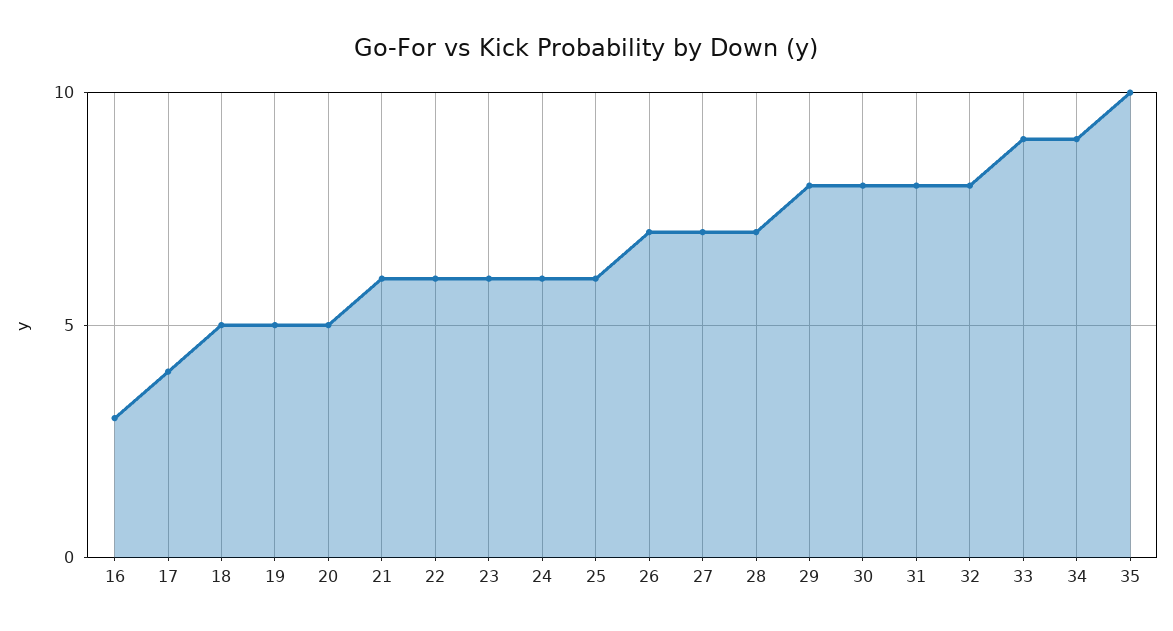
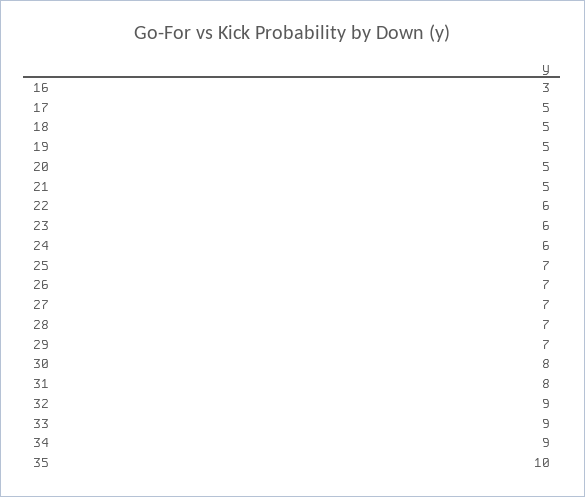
17: 4 -> 5
21: 6 -> 5
25: 6 -> 7
29: 8 -> 7
32: 8 -> 9

